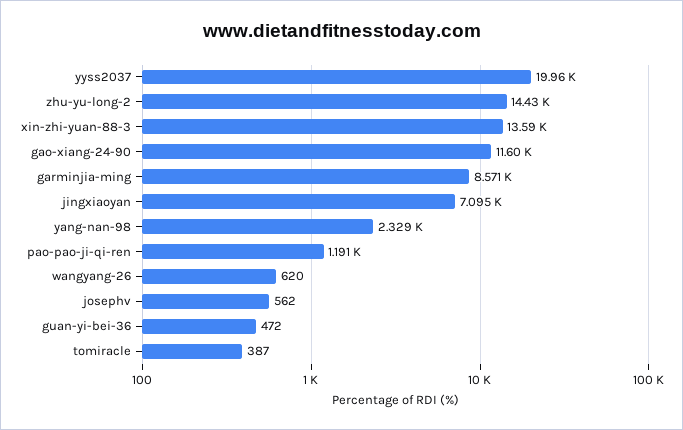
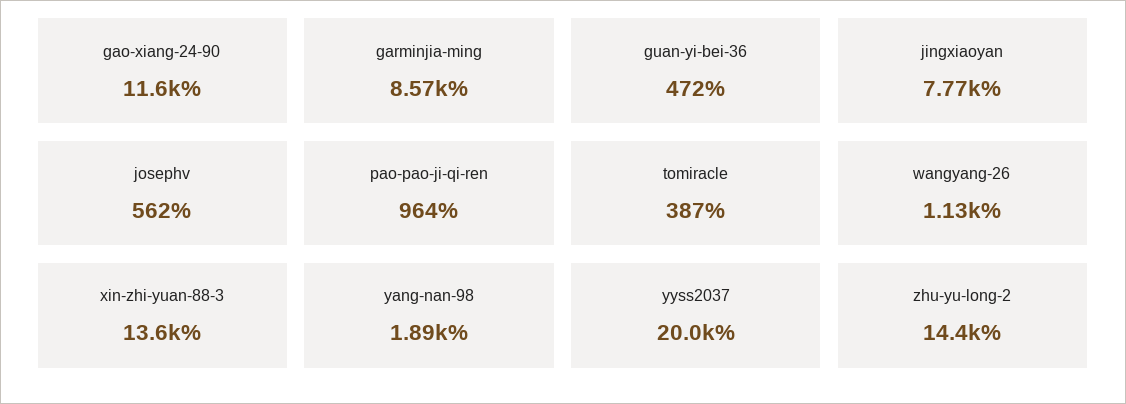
jingxiaoyan: 7095 -> 7770
yang-nan-98: 2329 -> 1890
pao-pao-ji-qi-ren: 1191 -> 964
wangyang-26: 620 -> 1130

